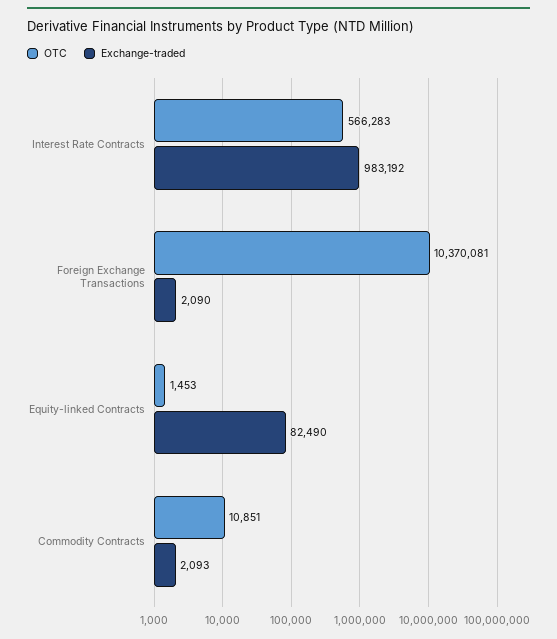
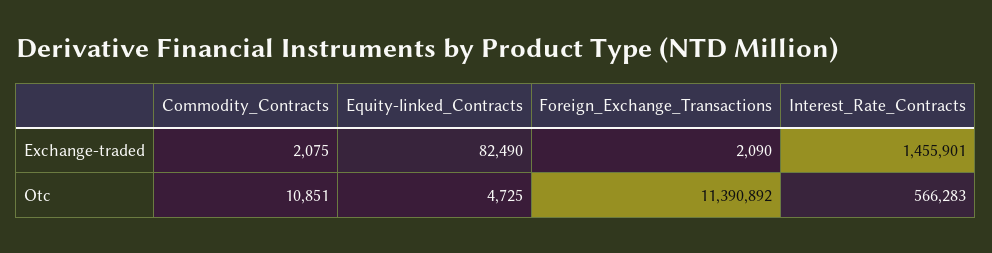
Exchange-traded, Interest Rate Contracts: 983192 -> 1455901
OTC, Foreign Exchange Transactions: 10370081 -> 11390892
OTC, Equity-linked Contracts: 1453 -> 4725
Exchange-traded, Commodity Contracts: 2093 -> 2075

